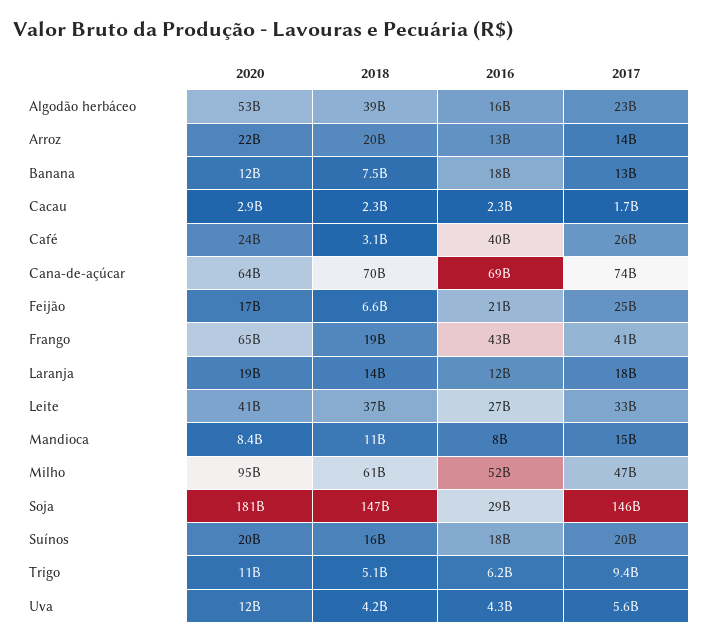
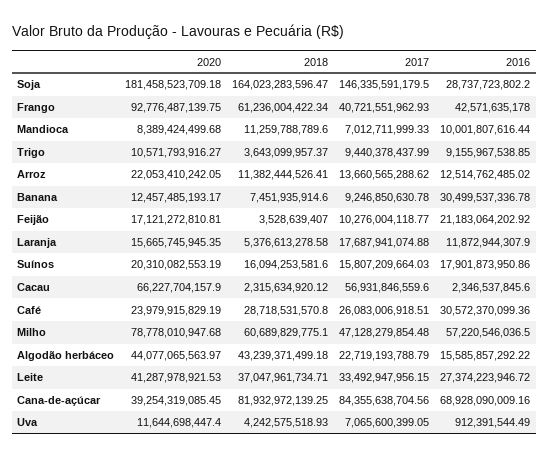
2020, Algodão herbáceo: 53000000000 -> 44077065563.97
2018, Algodão herbáceo: 39000000000 -> 43239371499.18
2018, Arroz: 20000000000 -> 11382444526.41
2016, Banana: 18000000000 -> 30499537336.78
2017, Banana: 13000000000 -> 9246850630.78
2020, Cacau: 2900000000 -> 66227704157.9
2017, Cacau: 1700000000 -> 56931846559.6
2018, Café: 3100000000 -> 28718531570.8
2016, Café: 40000000000 -> 30572370099.36
2020, Cana-de-açúcar: 64000000000 -> 39254319085.45
2018, Cana-de-açúcar: 70000000000 -> 81932972139.25
2017, Cana-de-açúcar: 74000000000 -> 84355638704.56
2018, Feijão: 6600000000 -> 3528639407
2017, Feijão: 25000000000 -> 10276004118.77
2020, Frango: 65000000000 -> 92776487139.75
2018, Frango: 19000000000 -> 61236004422.34
2020, Laranja: 19000000000 -> 15665745945.35
2018, Laranja: 14000000000 -> 5376613278.58
2016, Mandioca: 8000000000 -> 10001807616.44
2017, Mandioca: 15000000000 -> 7012711999.33
2020, Milho: 95000000000 -> 78778010947.68
2016, Milho: 52000000000 -> 57220546036.5
2018, Soja: 147000000000 -> 164023283596.47
2017, Suínos: 20000000000 -> 15807209664.03
2018, Trigo: 5100000000 -> 3643099957.37
2016, Trigo: 6200000000 -> 9155967538.85
2016, Uva: 4300000000 -> 912391544.49
2017, Uva: 5600000000 -> 7065600399.05

